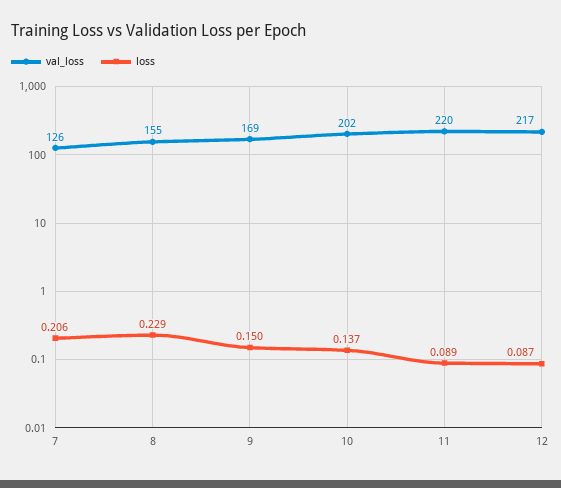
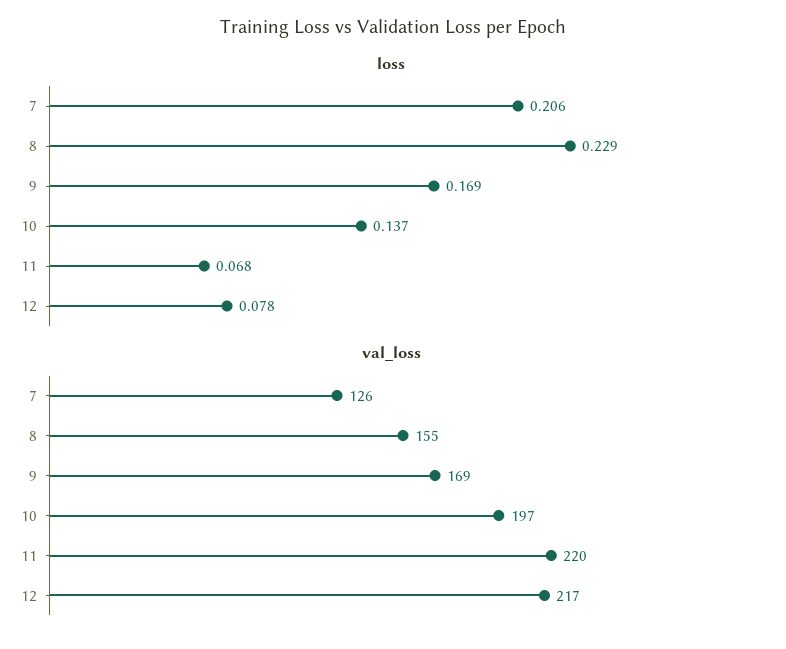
loss, 9: 0.15 -> 0.169
val_loss, 10: 202 -> 197
loss, 11: 0.089 -> 0.068
loss, 12: 0.087 -> 0.078

